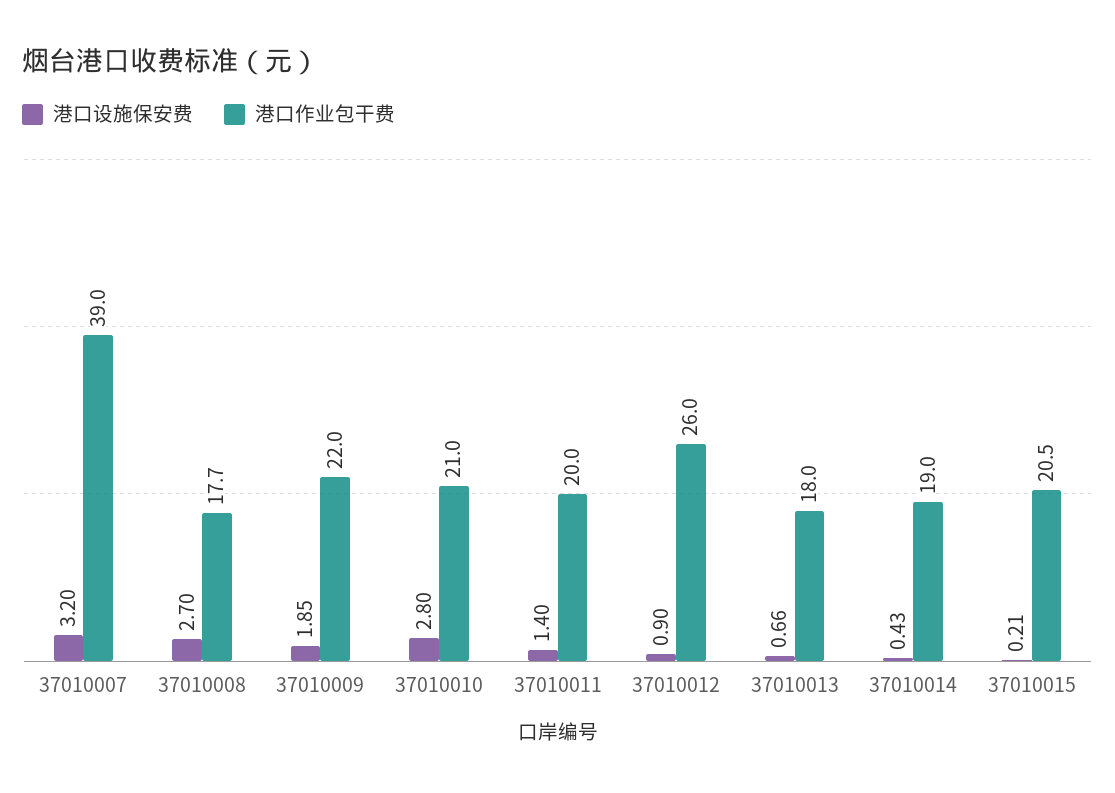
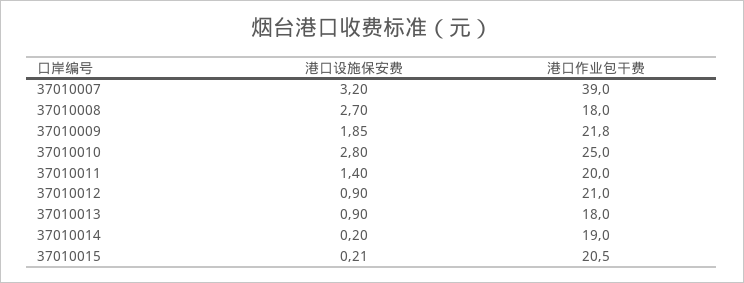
港口作业包干费, 37010008: 17.7 -> 18
港口作业包干费, 37010009: 22 -> 21.8
港口作业包干费, 37010010: 21 -> 25
港口作业包干费, 37010012: 26 -> 21
港口设施保安费, 37010013: 0.66 -> 0.9
港口设施保安费, 37010014: 0.43 -> 0.2

